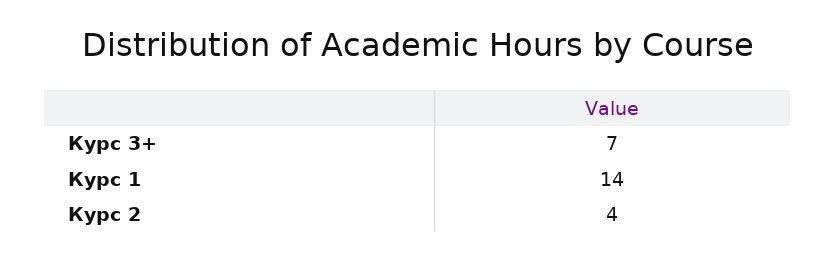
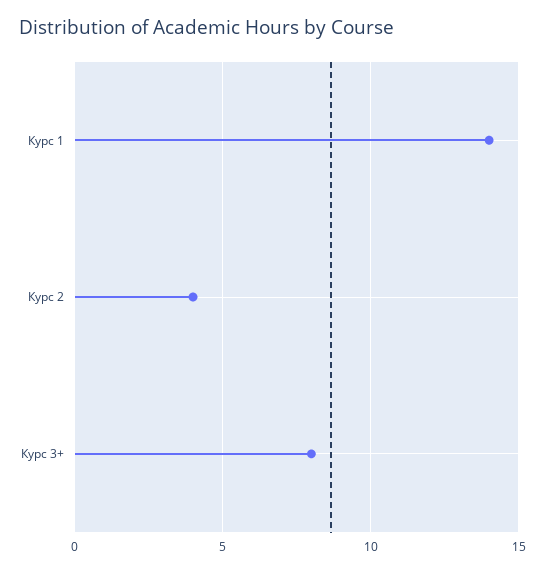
Курс 3+: 7 -> 8

